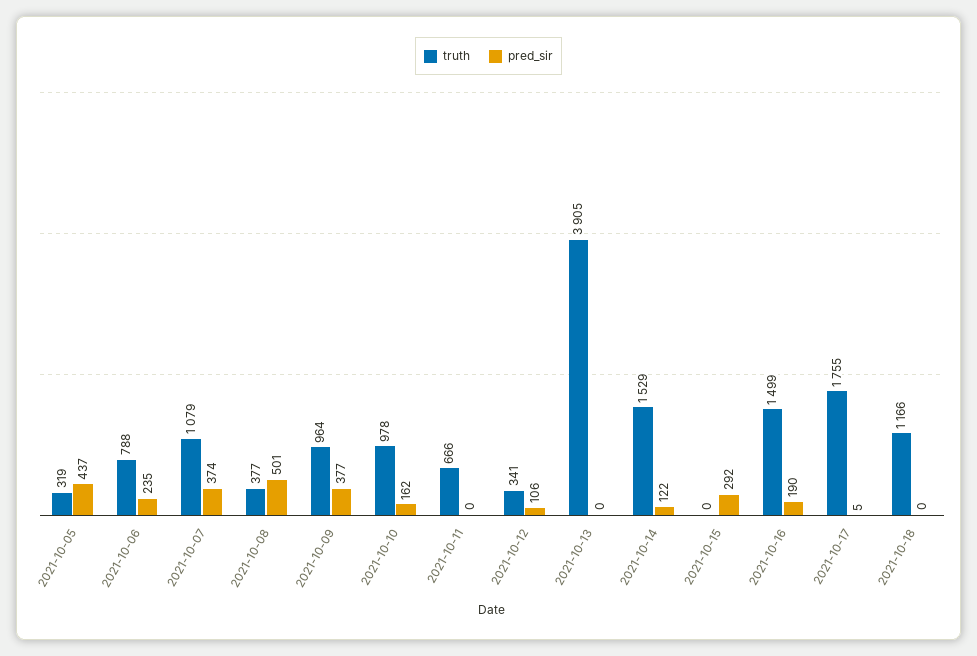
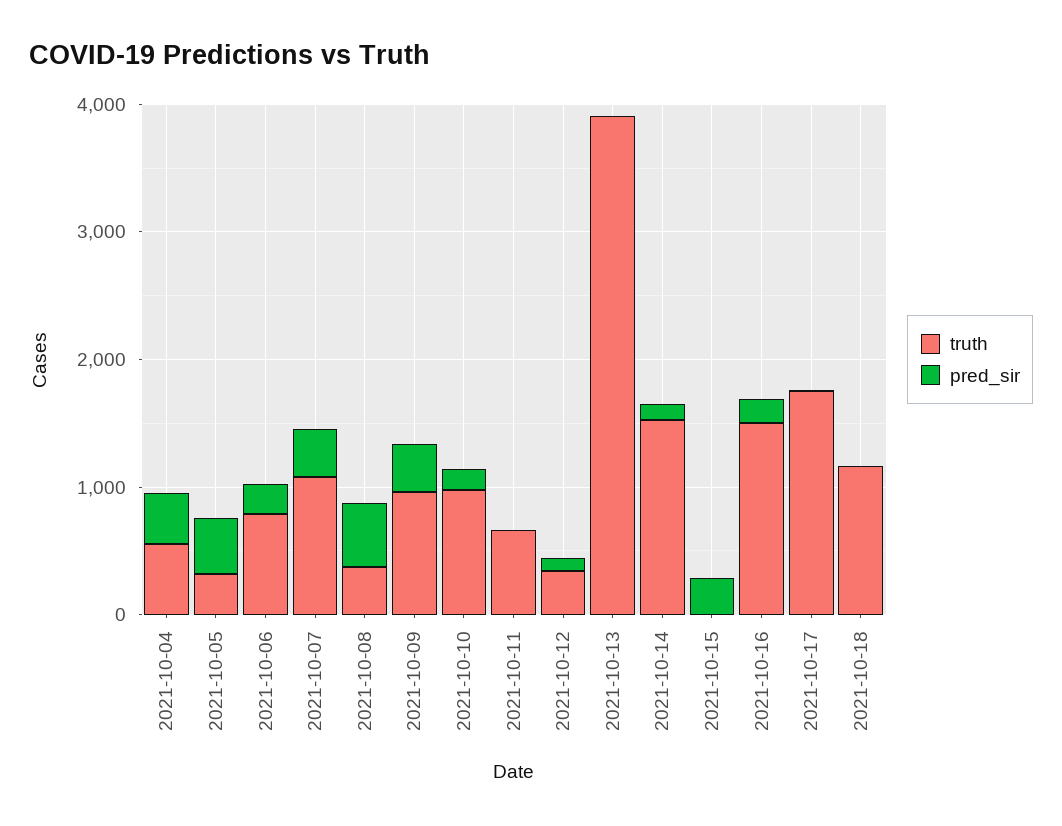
truth, 2021-10-04: none -> 600
pred_sir, 2021-10-04: none -> 400

